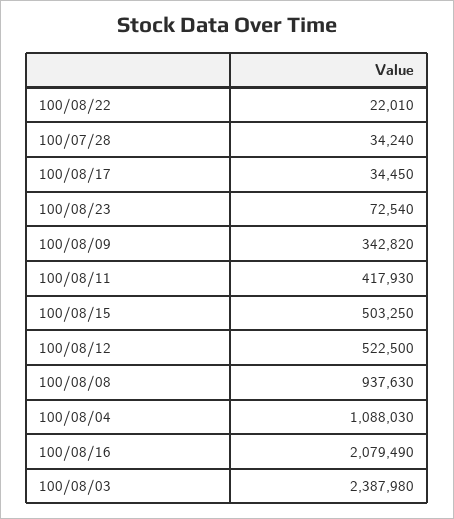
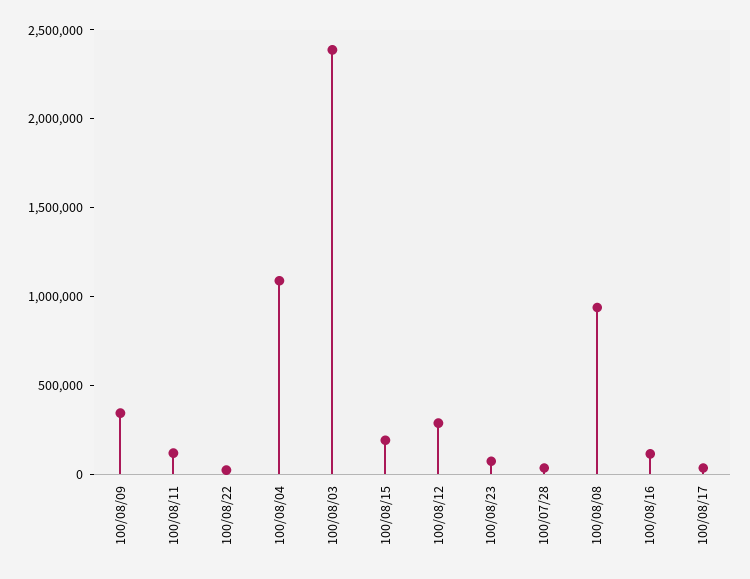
100/08/11: 417930 -> 100000
100/08/15: 503250 -> 200000
100/08/12: 522500 -> 300000
100/08/16: 2079490 -> 100000

